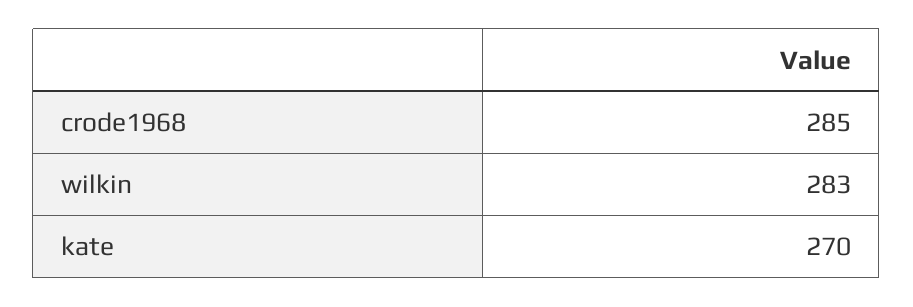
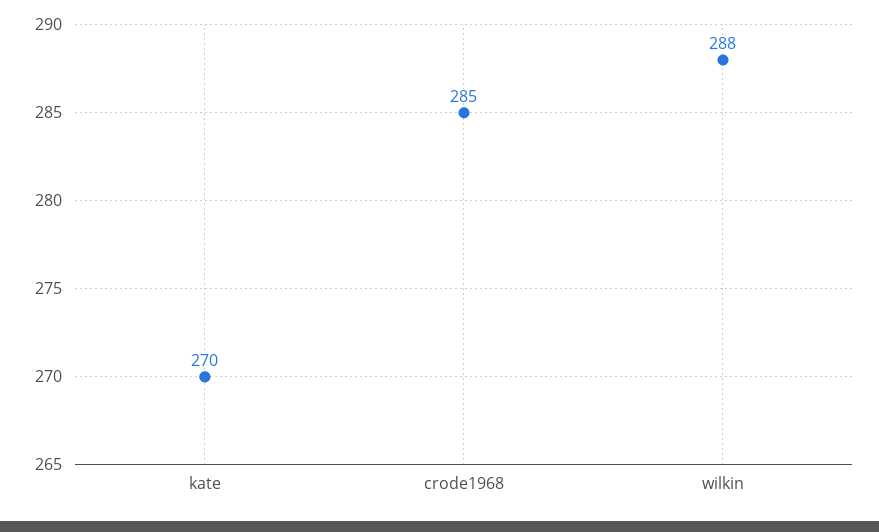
wilkin: 283 -> 288

